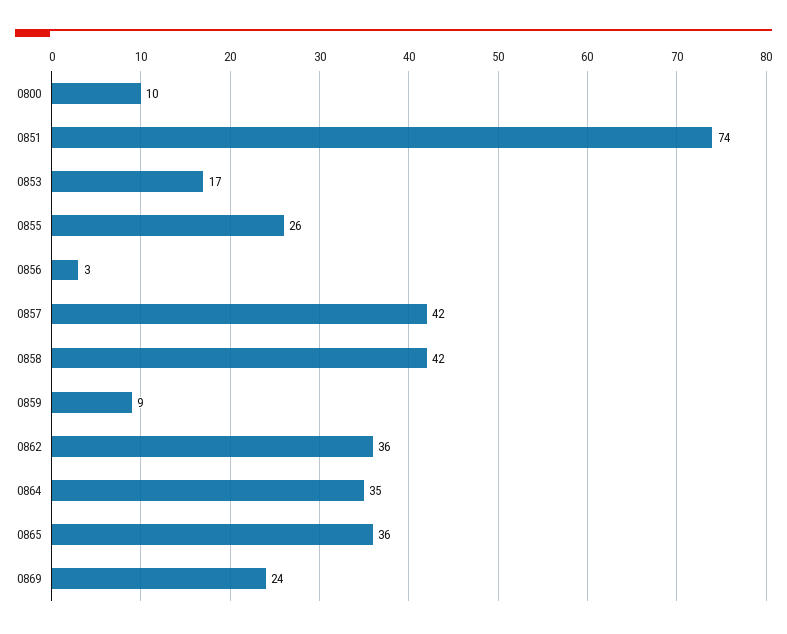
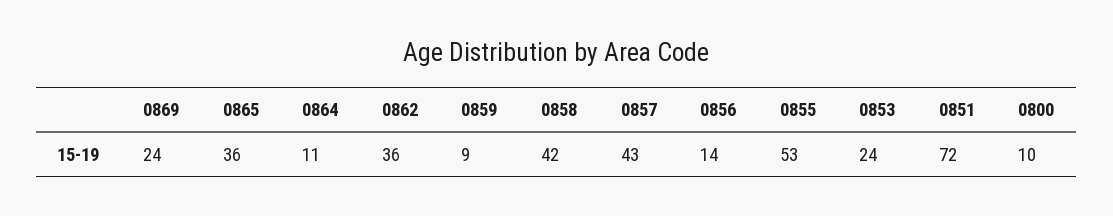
0851: 74 -> 72
0853: 17 -> 24
0855: 26 -> 53
0856: 3 -> 14
0857: 42 -> 43
0864: 35 -> 11

